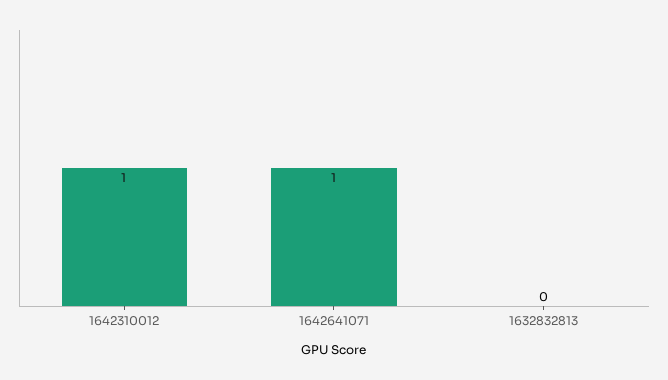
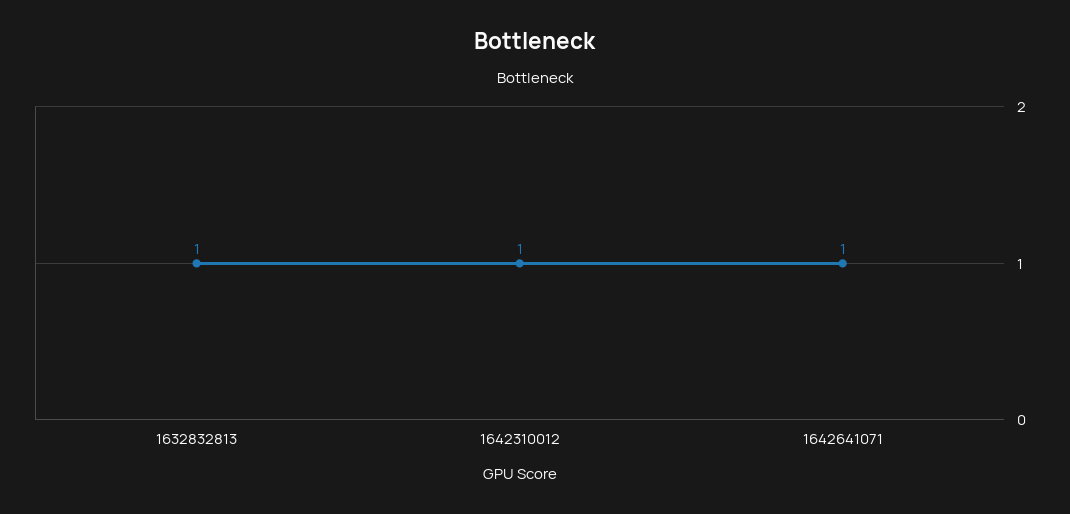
1632832813: 0 -> 1

